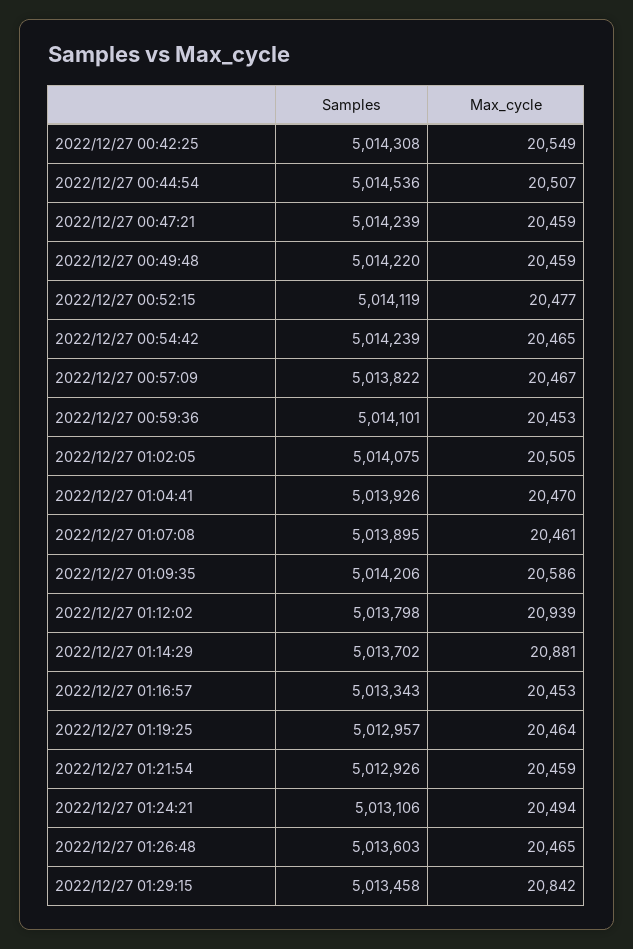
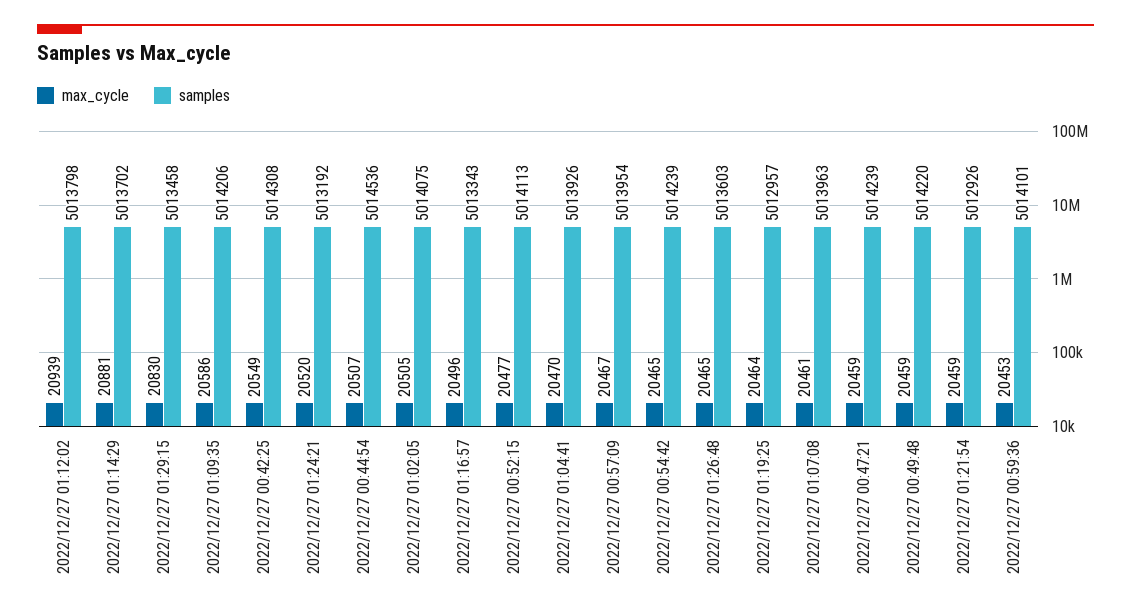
Samples, 2022/12/27 00:52:15: 5014119 -> 5014113
Samples, 2022/12/27 00:57:09: 5013822 -> 5013954
Samples, 2022/12/27 01:07:08: 5013895 -> 5013963
Max_cycle, 2022/12/27 01:16:57: 20453 -> 20496
Samples, 2022/12/27 01:24:21: 5013106 -> 5013192
Max_cycle, 2022/12/27 01:24:21: 20494 -> 20520
Max_cycle, 2022/12/27 01:29:15: 20842 -> 20830

